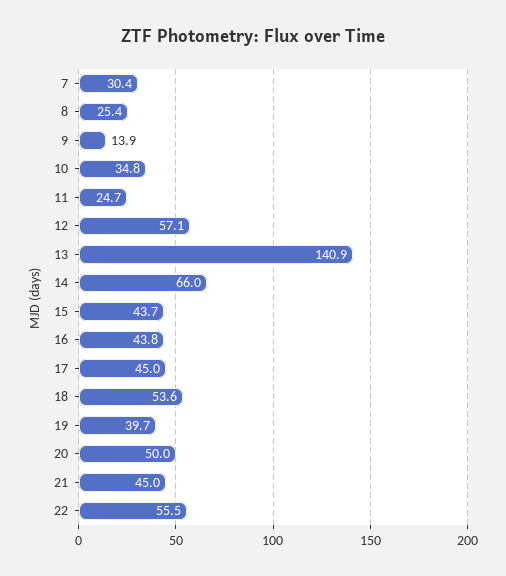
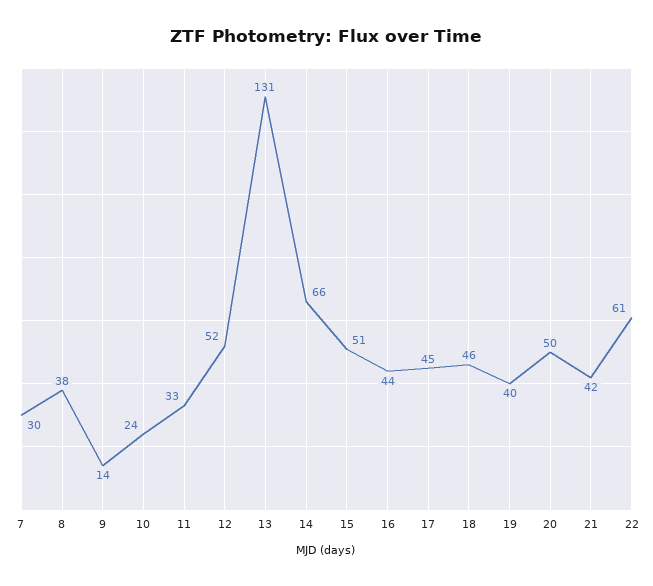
8: 25.4 -> 38
10: 34.8 -> 24
11: 24.7 -> 33
12: 57.1 -> 52
13: 140.9 -> 131
15: 43.7 -> 51
18: 53.6 -> 46
21: 45 -> 42
22: 55.5 -> 61

